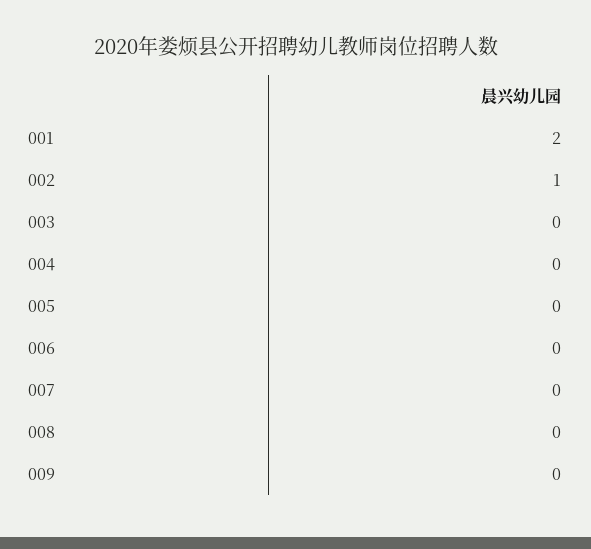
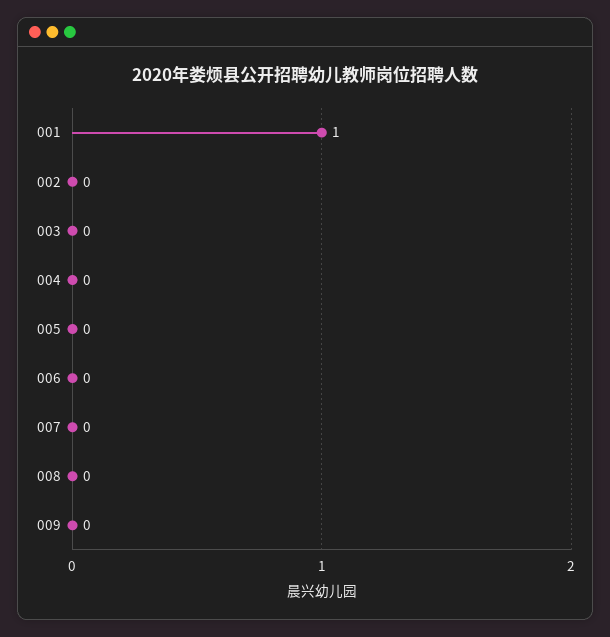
001: 2 -> 1
002: 1 -> 0

